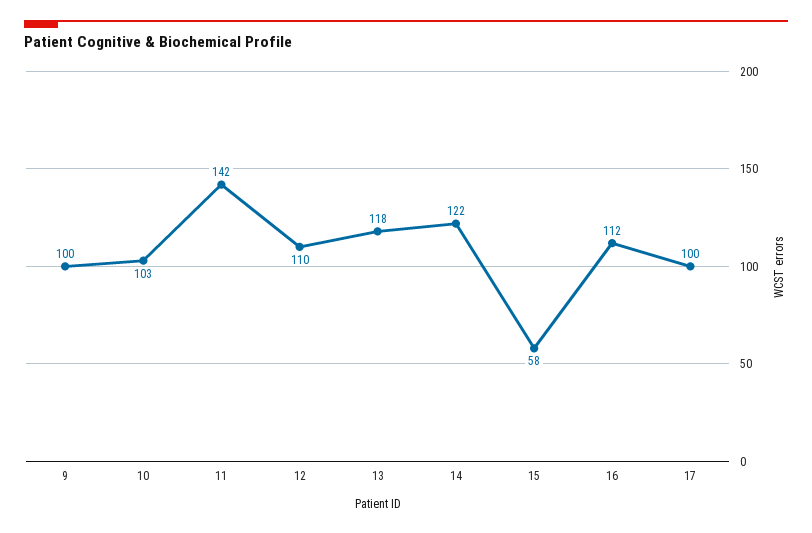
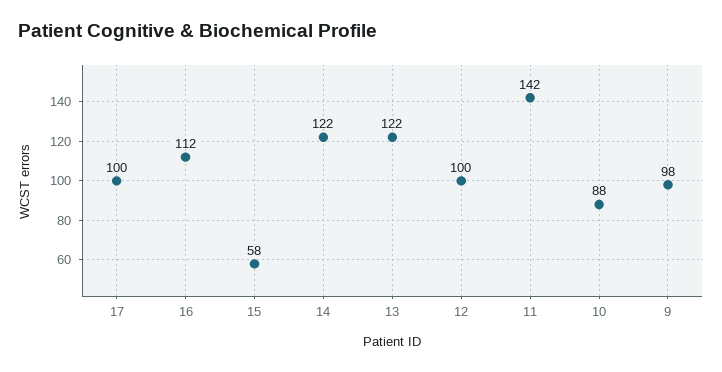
9: 100 -> 98
10: 103 -> 88
12: 110 -> 100
13: 118 -> 122

